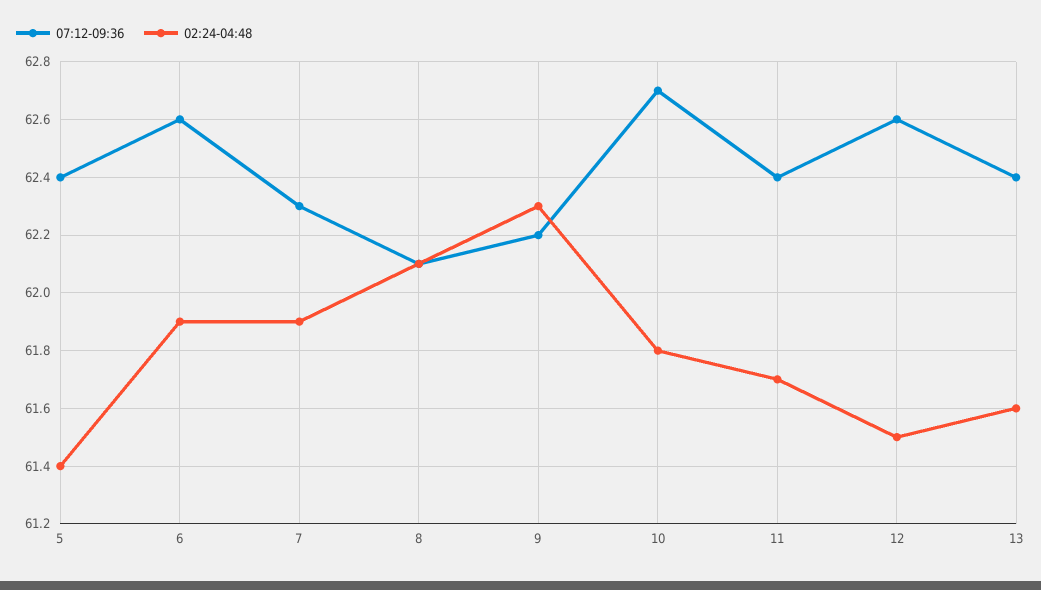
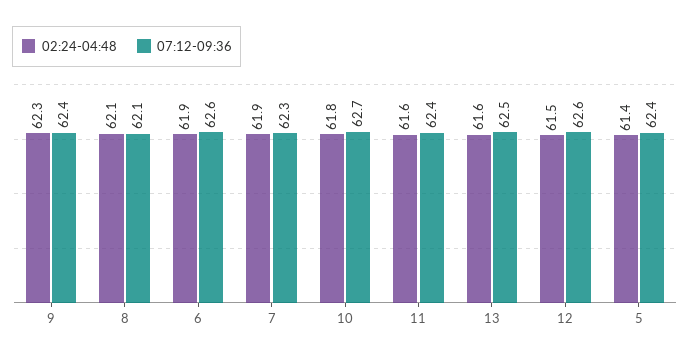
07:12-09:36, 9: 62.2 -> 62.4
02:24-04:48, 11: 61.7 -> 61.6
07:12-09:36, 13: 62.4 -> 62.5

